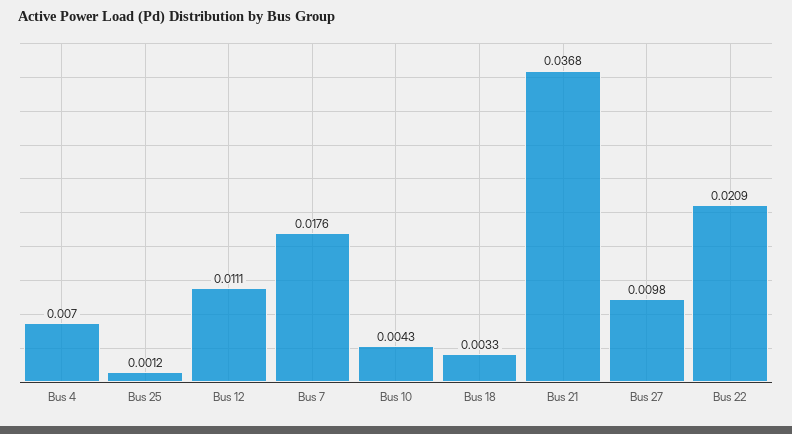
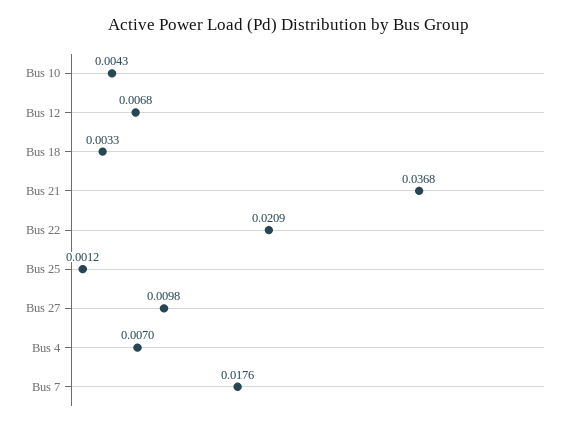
Bus 12: 0.0111 -> 0.0068

